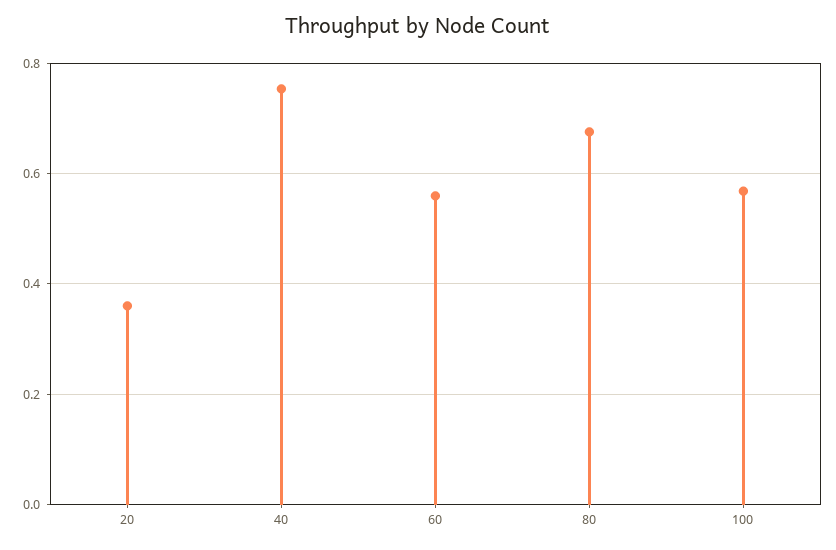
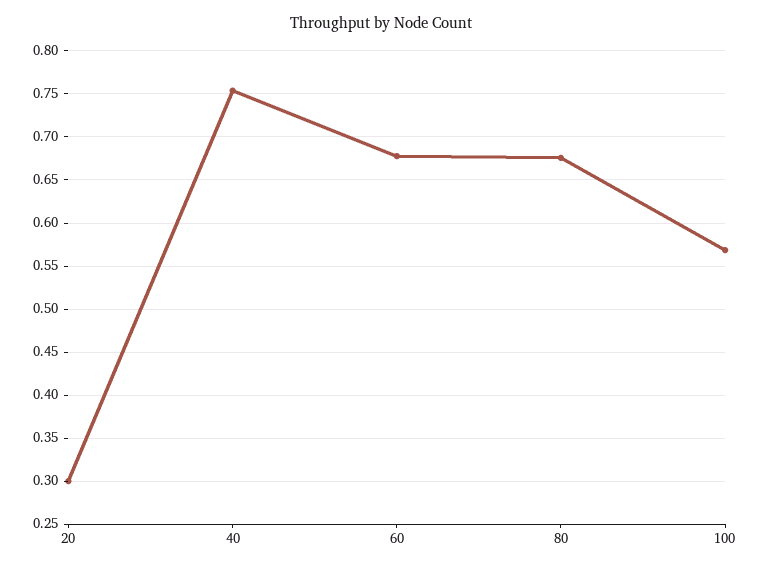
20: 0.36 -> 0.3
60: 0.56 -> 0.68

